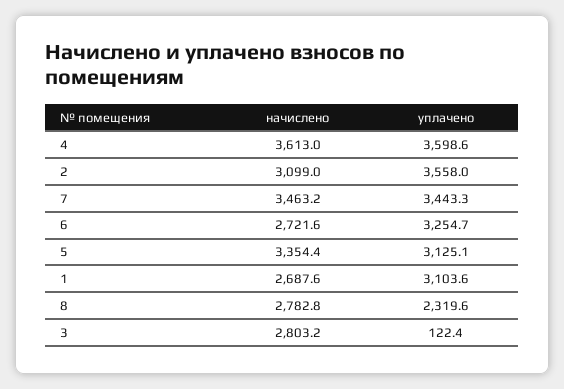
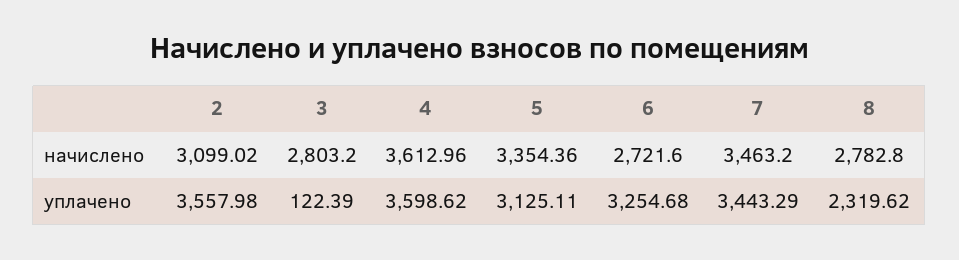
начислено, 1: 2687.6 -> none
уплачено, 1: 3103.6 -> none

